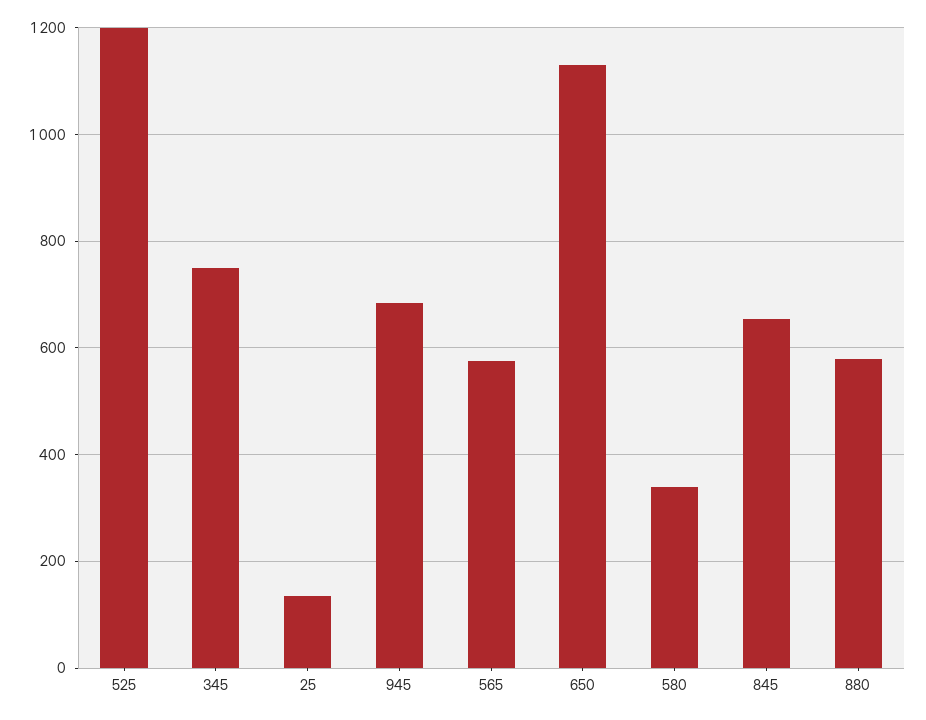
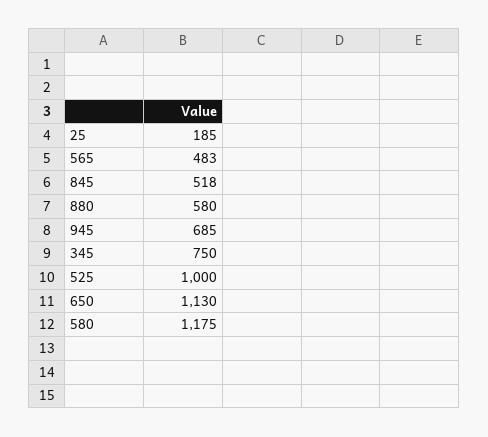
525: 1200 -> 1000
25: 140 -> 185
565: 580 -> 483
580: 340 -> 1175
845: 660 -> 518

